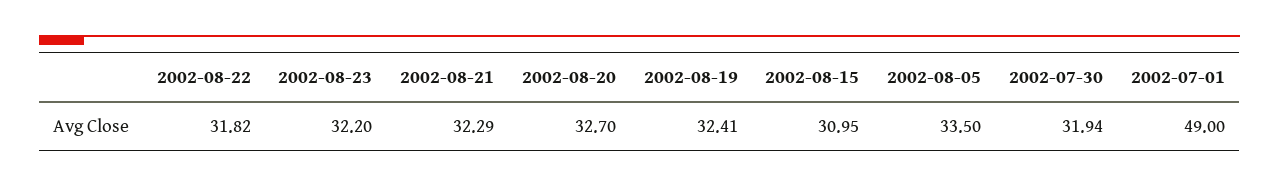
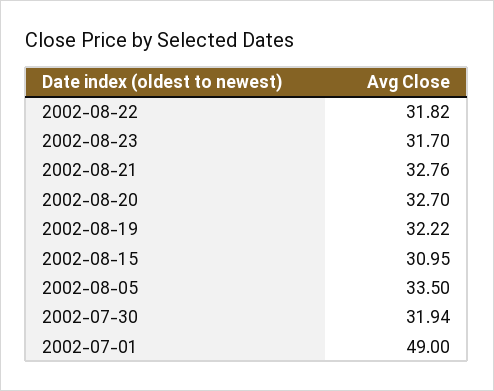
2002-08-23: 32.2 -> 31.7
2002-08-21: 32.29 -> 32.76
2002-08-19: 32.41 -> 32.22

